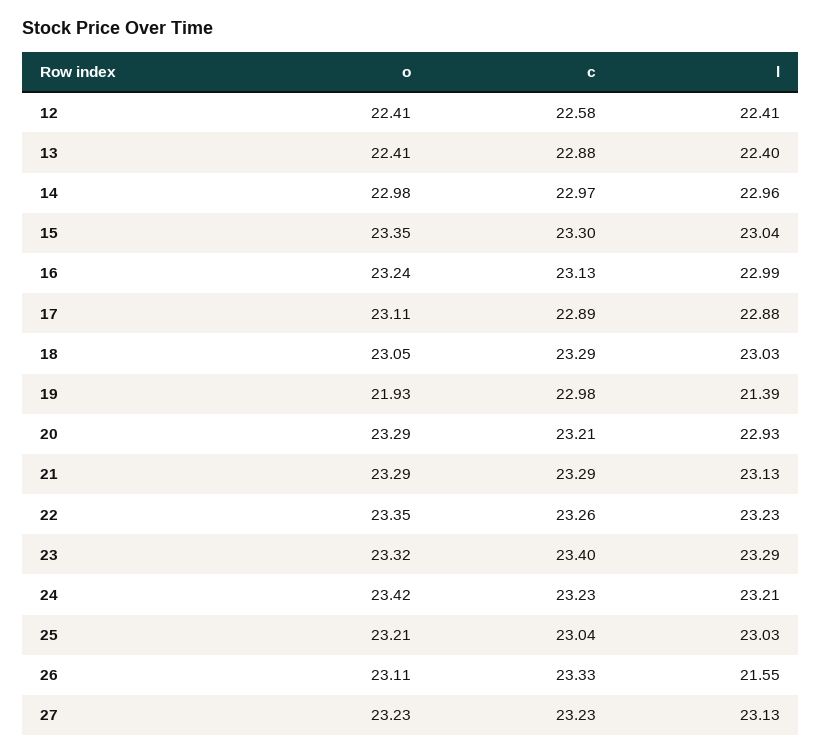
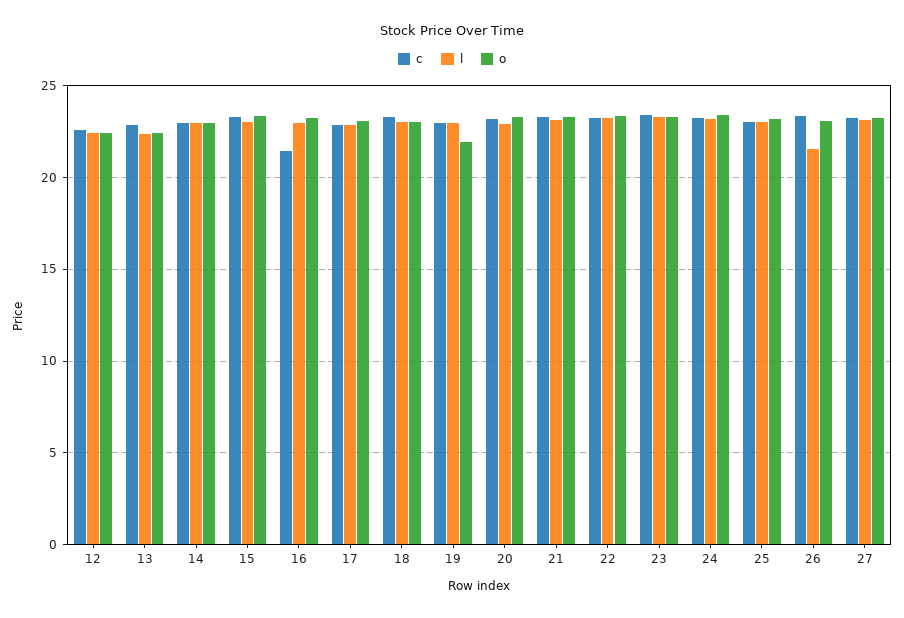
c, 16: 23.13 -> 21.5
l, 19: 21.39 -> 23

